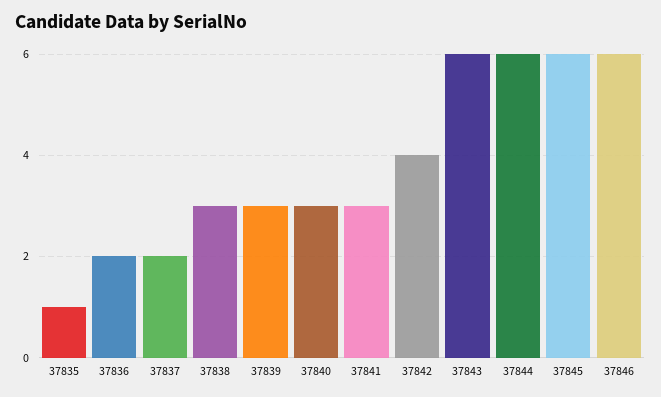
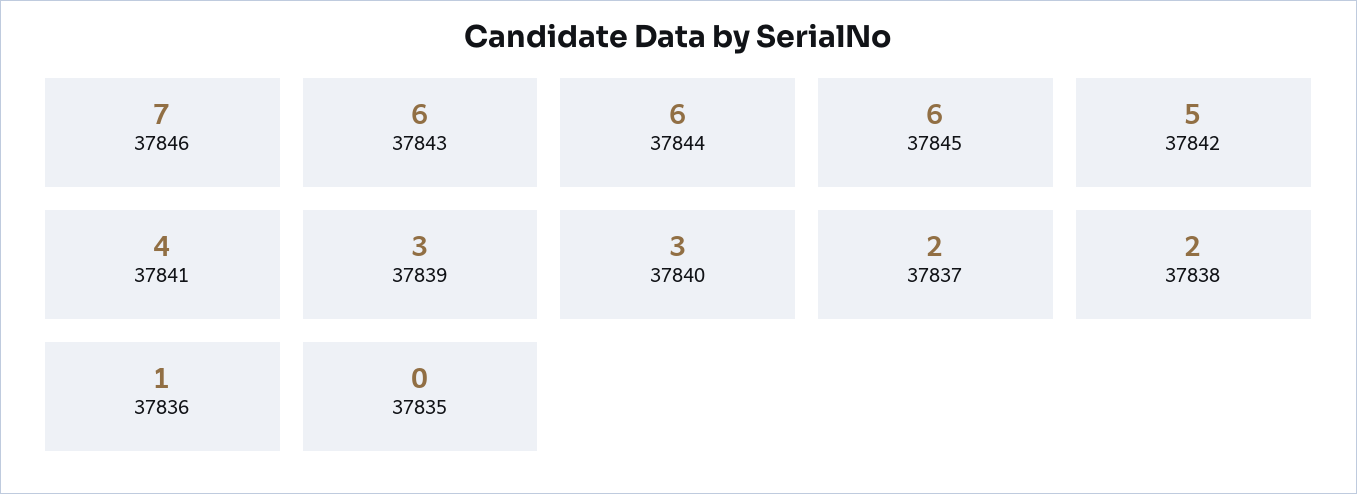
37835: 1 -> 0
37836: 2 -> 1
37838: 3 -> 2
37841: 3 -> 4
37842: 4 -> 5
37846: 6 -> 7

